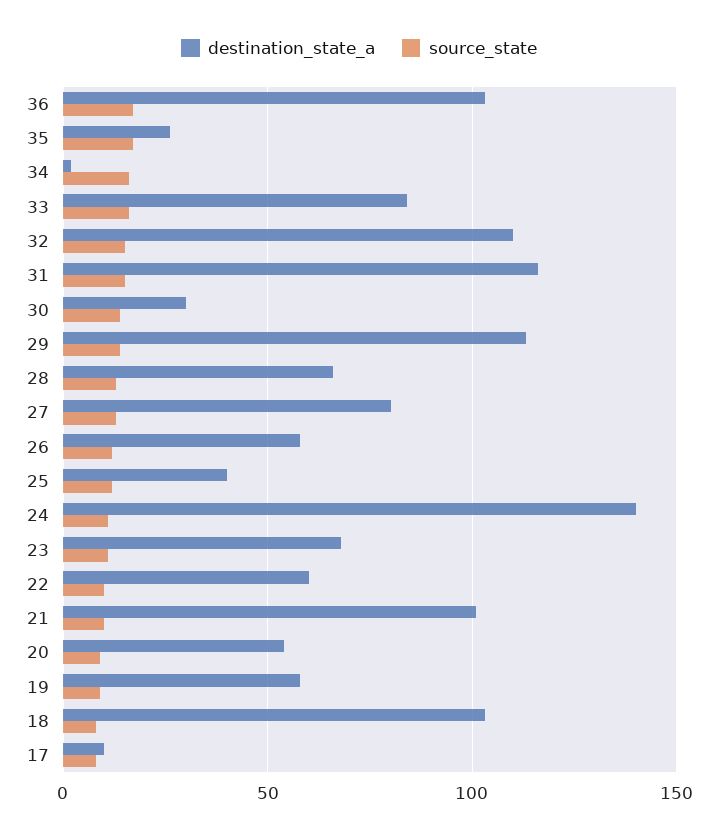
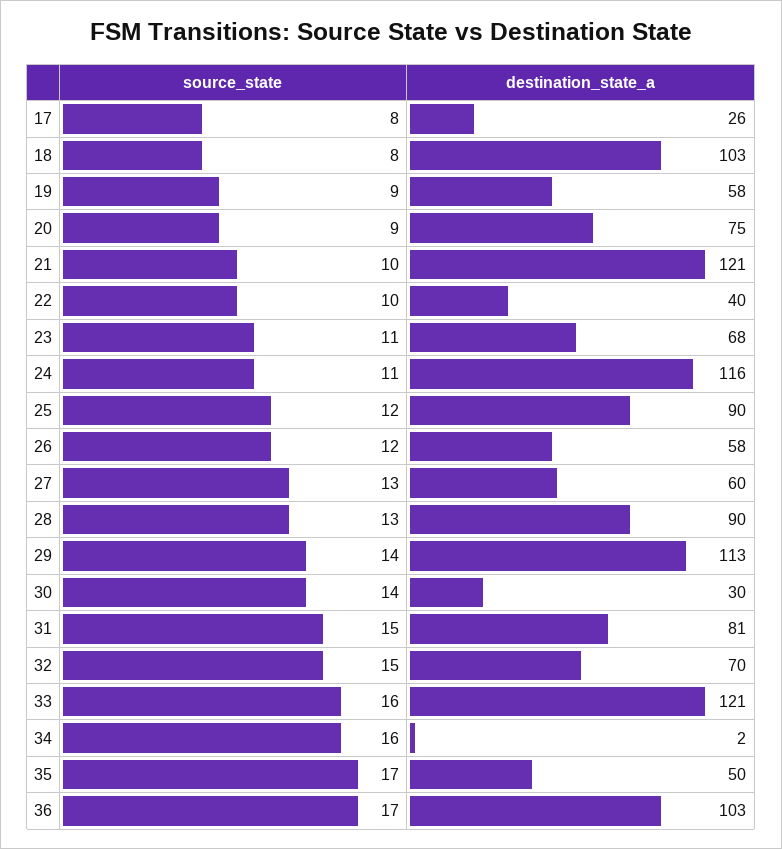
destination_state_a, 35: 25 -> 50
destination_state_a, 33: 85 -> 121
destination_state_a, 32: 110 -> 70
destination_state_a, 31: 115 -> 81
destination_state_a, 28: 65 -> 90
destination_state_a, 27: 80 -> 60
destination_state_a, 25: 40 -> 90
destination_state_a, 24: 140 -> 116
destination_state_a, 22: 60 -> 40
destination_state_a, 21: 100 -> 121
destination_state_a, 20: 55 -> 75
destination_state_a, 17: 10 -> 26

